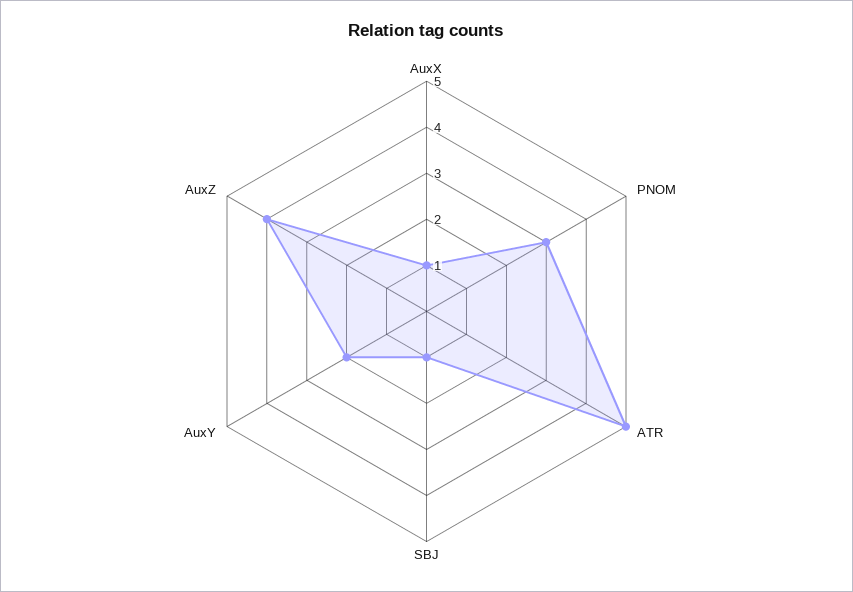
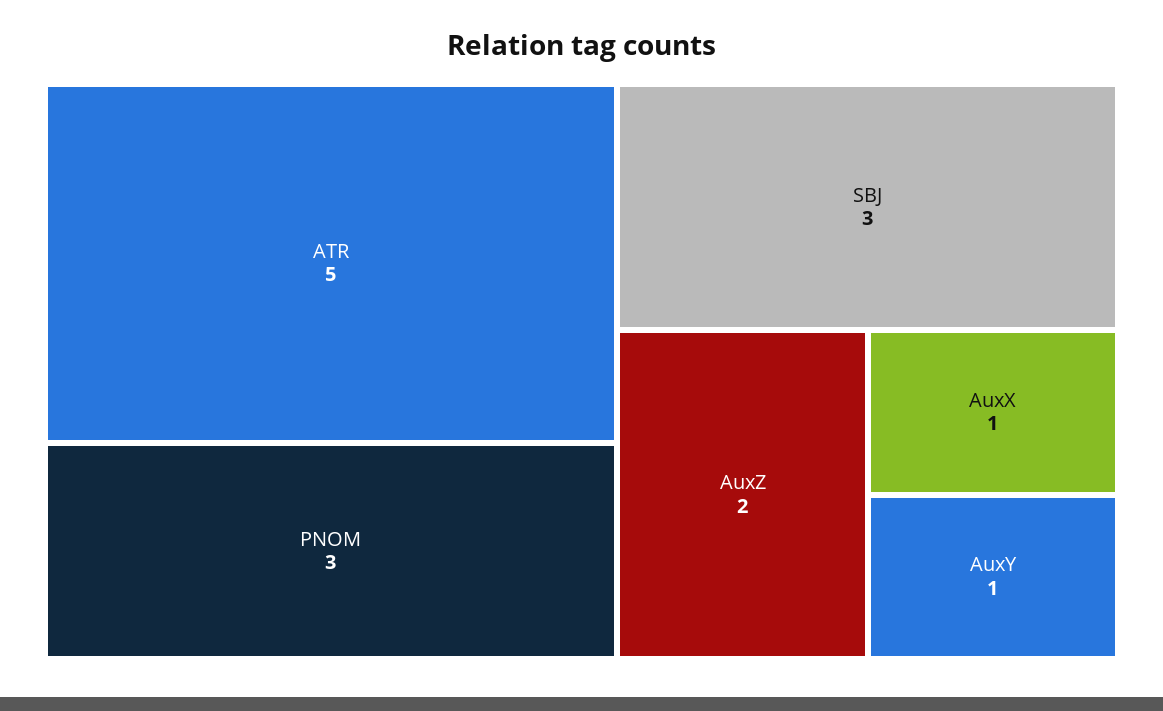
SBJ: 1 -> 3
AuxY: 2 -> 1
AuxZ: 4 -> 2

